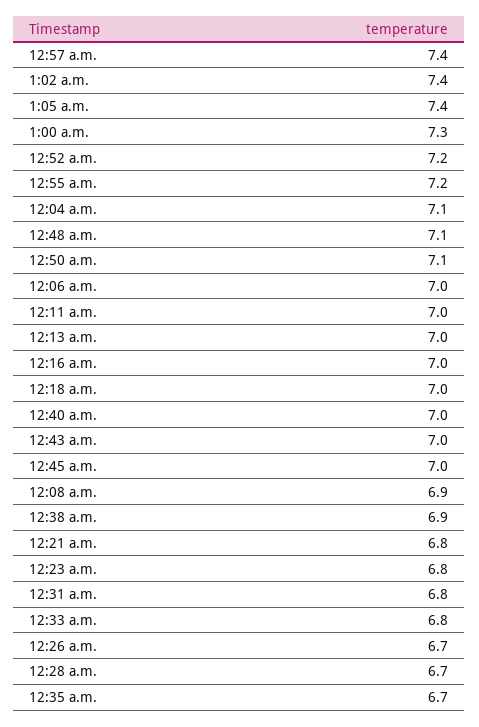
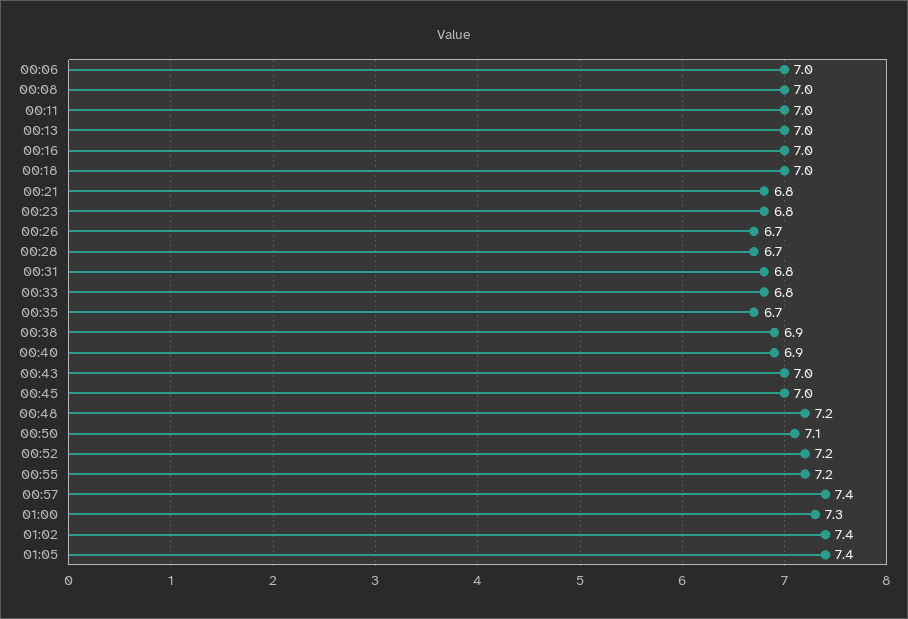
12:04 a.m.: 7.1 -> none
12:48 a.m.: 7.1 -> 7.2
12:40 a.m.: 7 -> 6.9
12:08 a.m.: 6.9 -> 7

